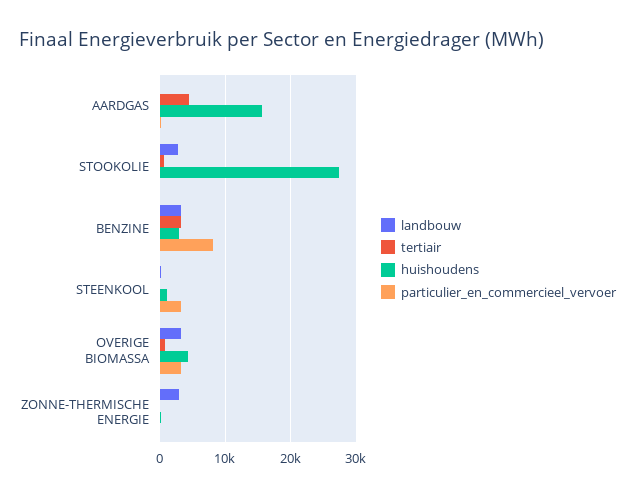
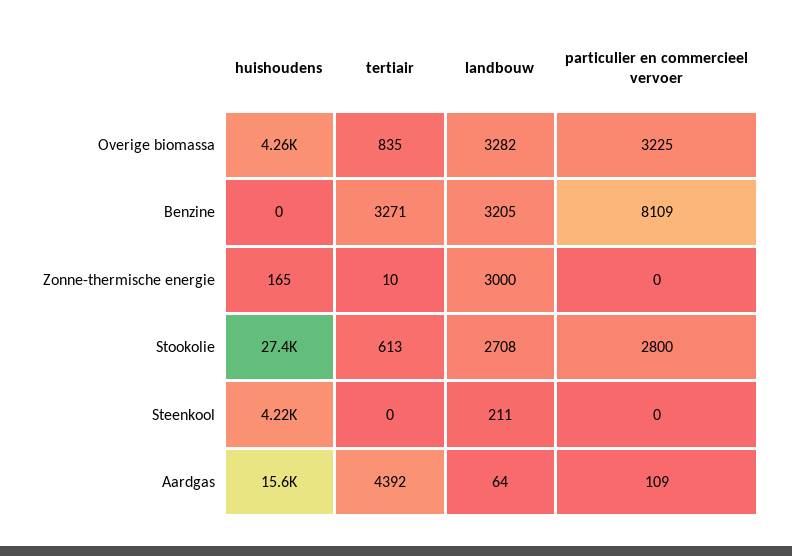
particulier_en_commercieel_vervoer, STOOKOLIE: 0 -> 2800
huishoudens, BENZINE: 3000 -> 0
huishoudens, STEENKOOL: 1000 -> 4220
particulier_en_commercieel_vervoer, STEENKOOL: 3000 -> 0

